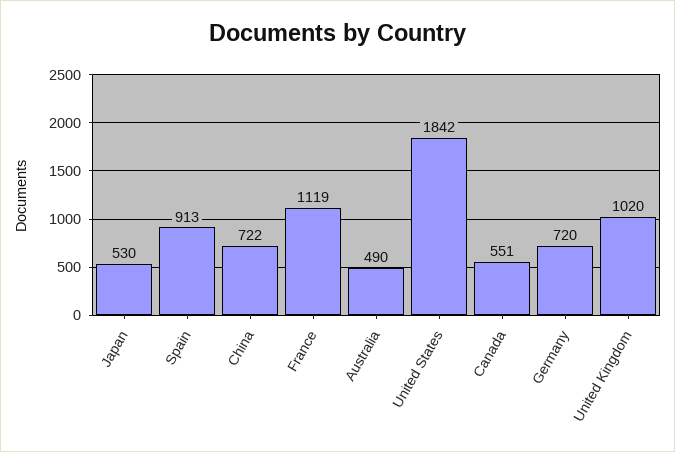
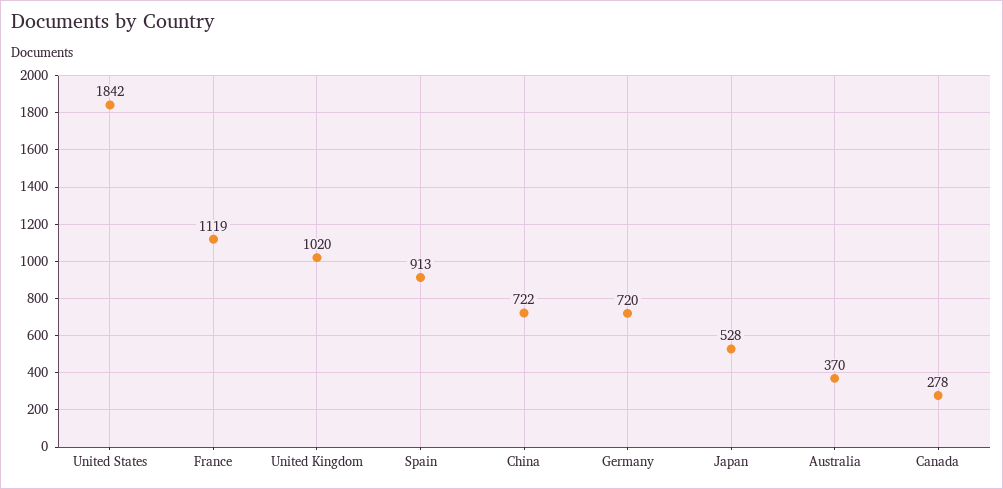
Japan: 530 -> 528
Australia: 490 -> 370
Canada: 551 -> 278

